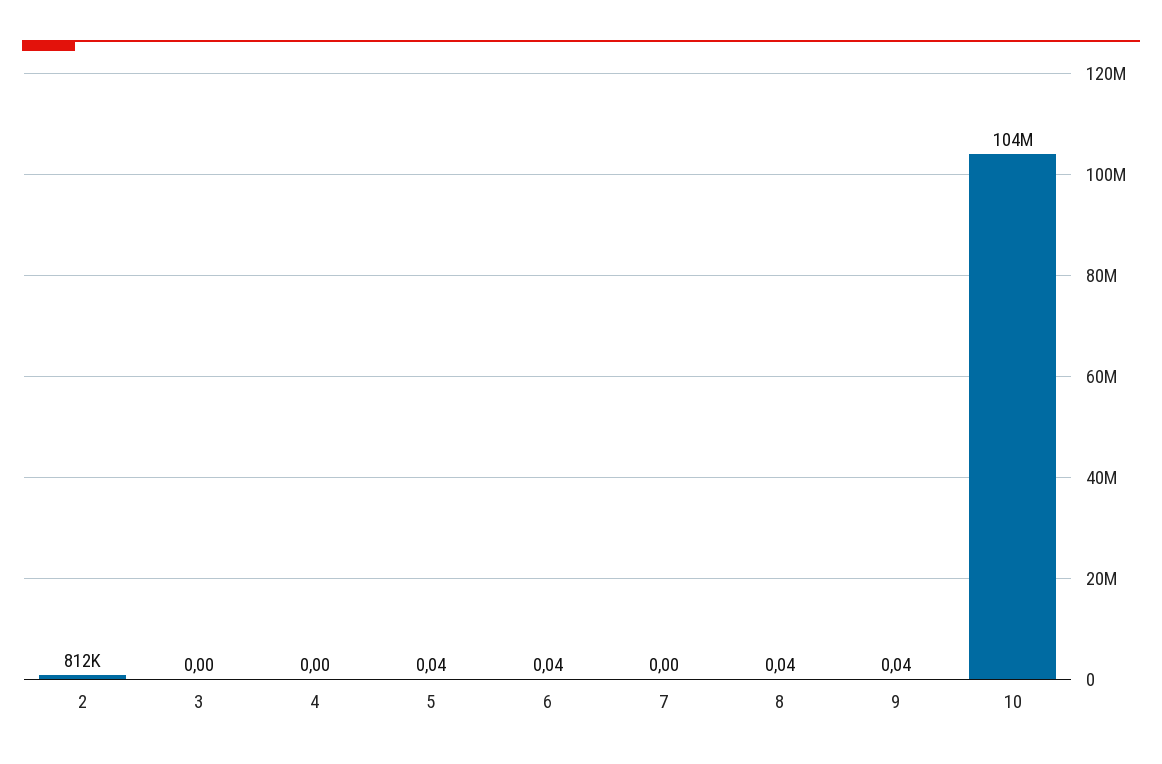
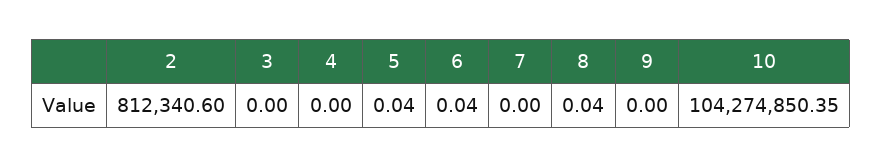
9: 0.04 -> 0

